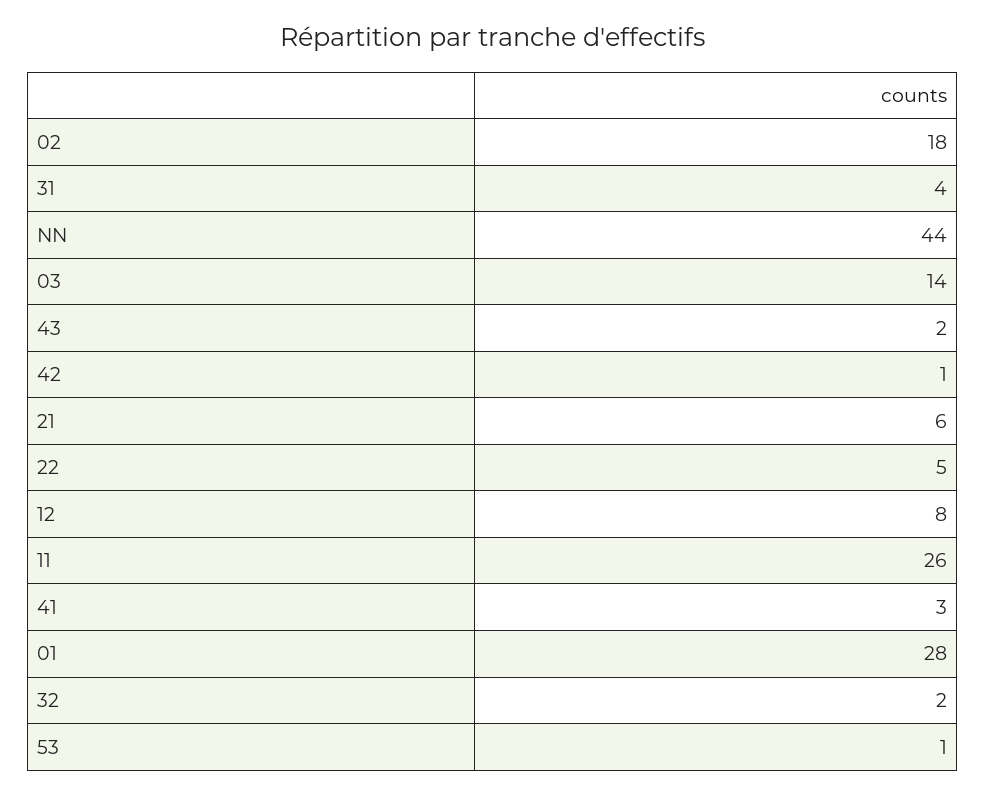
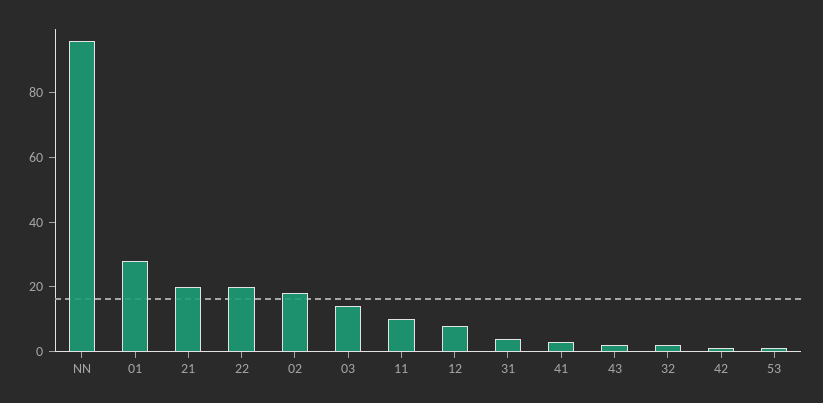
NN: 44 -> 95
21: 6 -> 20
22: 5 -> 20
11: 26 -> 10

